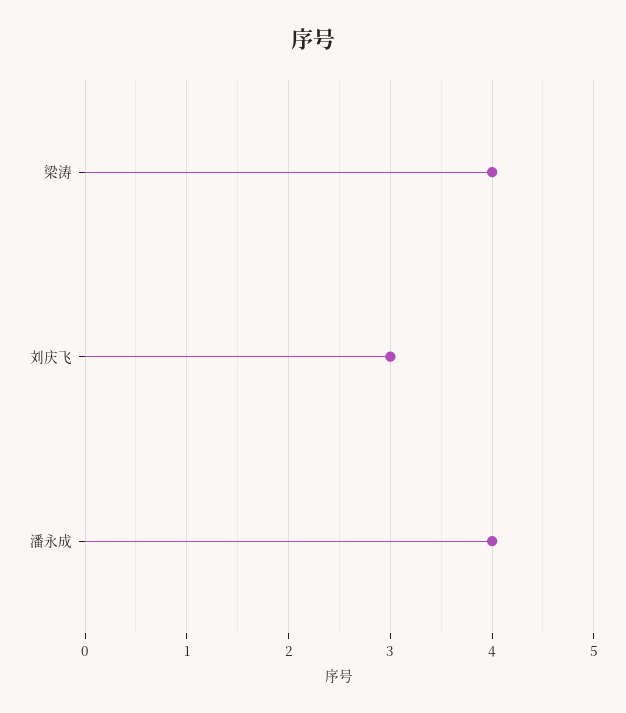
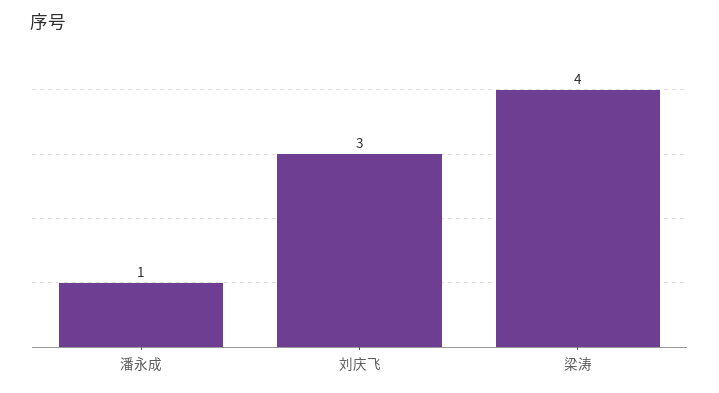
潘永成: 4 -> 1

